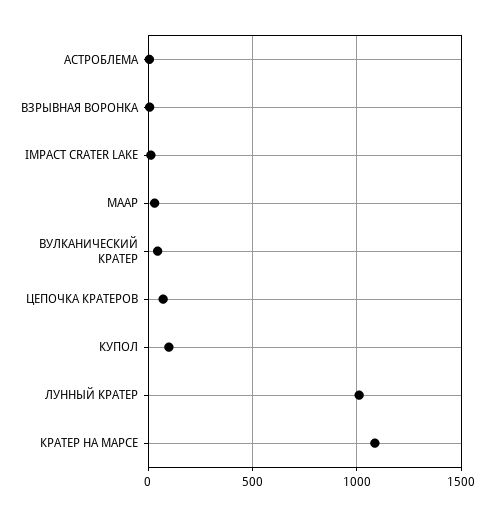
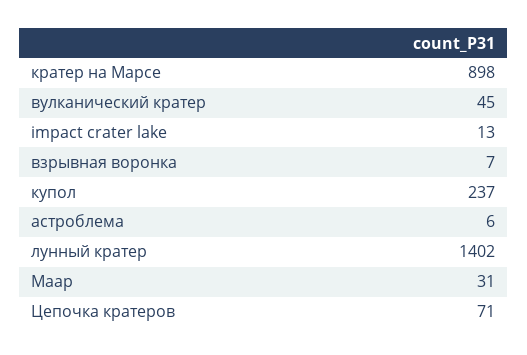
КУПОЛ: 100 -> 237
ЛУННЫЙ КРАТЕР: 1000 -> 1402
КРАТЕР НА МАРСЕ: 1100 -> 898

